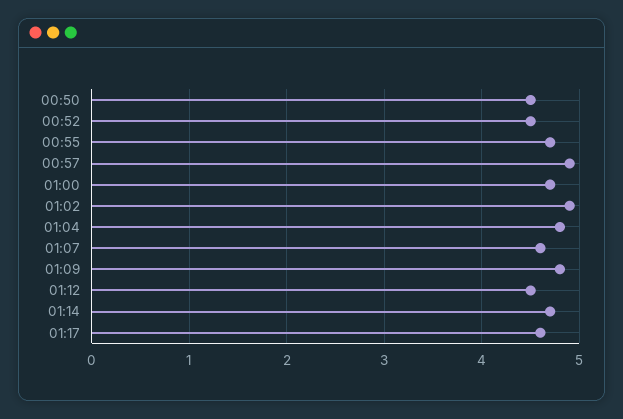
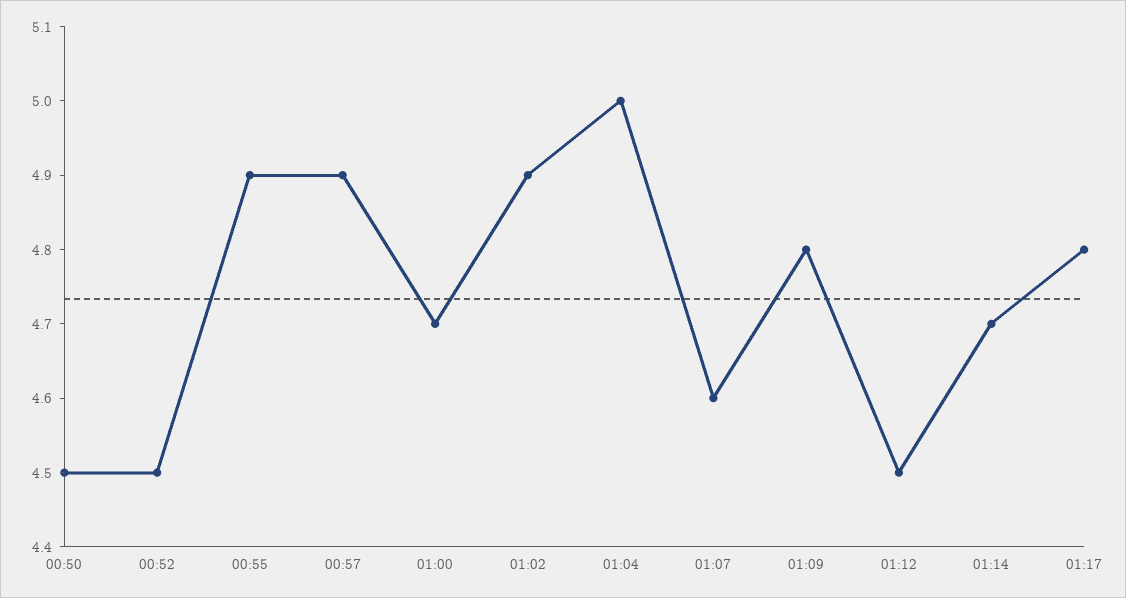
00:55: 4.7 -> 4.9
01:04: 4.8 -> 5
01:17: 4.6 -> 4.8

